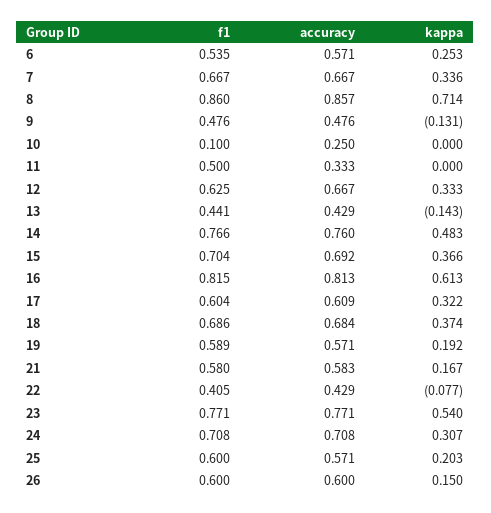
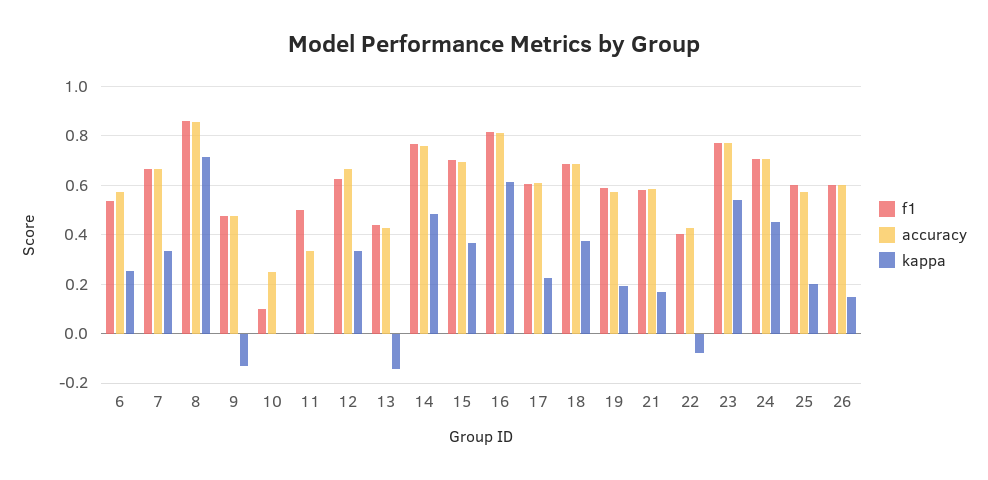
kappa, 17: 0.322 -> 0.225
kappa, 24: 0.307 -> 0.45

